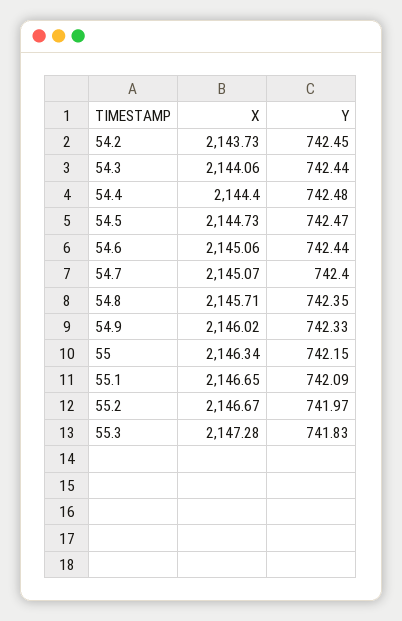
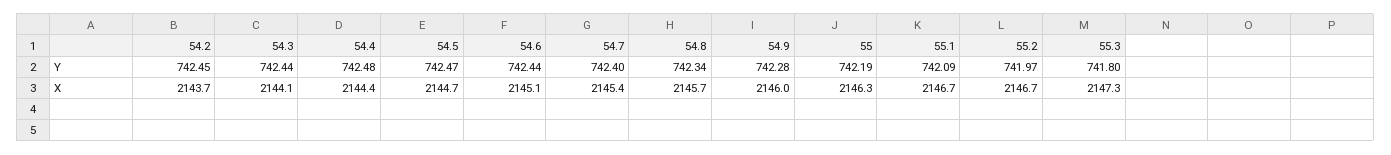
X, 54.7: 2145.07 -> 2145.4
Y, 54.8: 742.35 -> 742.34
Y, 54.9: 742.33 -> 742.28
Y, 55: 742.15 -> 742.19
Y, 55.3: 741.83 -> 741.8

